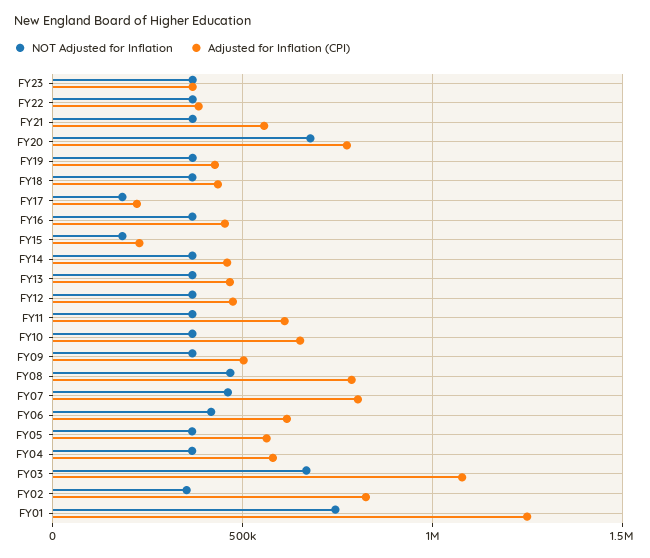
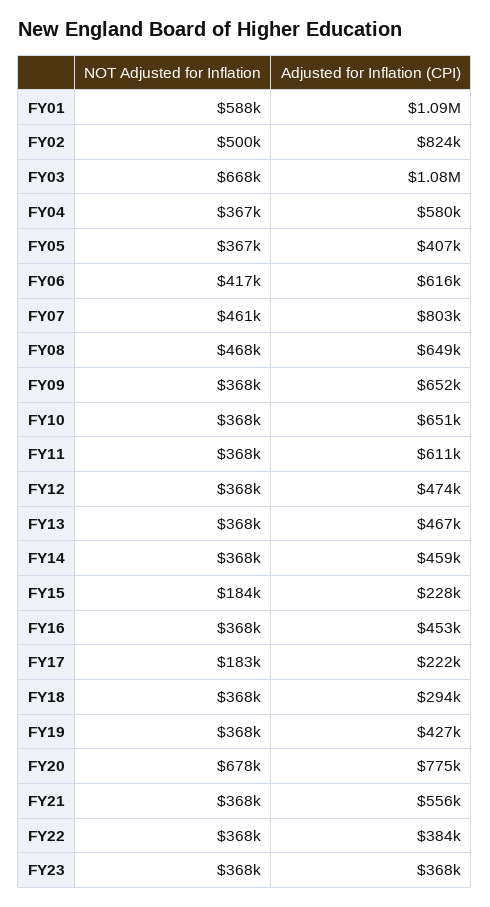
Adjusted for Inflation (CPI), FY18: 450000 -> 294000
Adjusted for Inflation (CPI), FY09: 500000 -> 652000
Adjusted for Inflation (CPI), FY08: 800000 -> 649000
Adjusted for Inflation (CPI), FY05: 550000 -> 407000
NOT Adjusted for Inflation, FY02: 350000 -> 500000
NOT Adjusted for Inflation, FY01: 750000 -> 588000
Adjusted for Inflation (CPI), FY01: 1250000 -> 1090000

